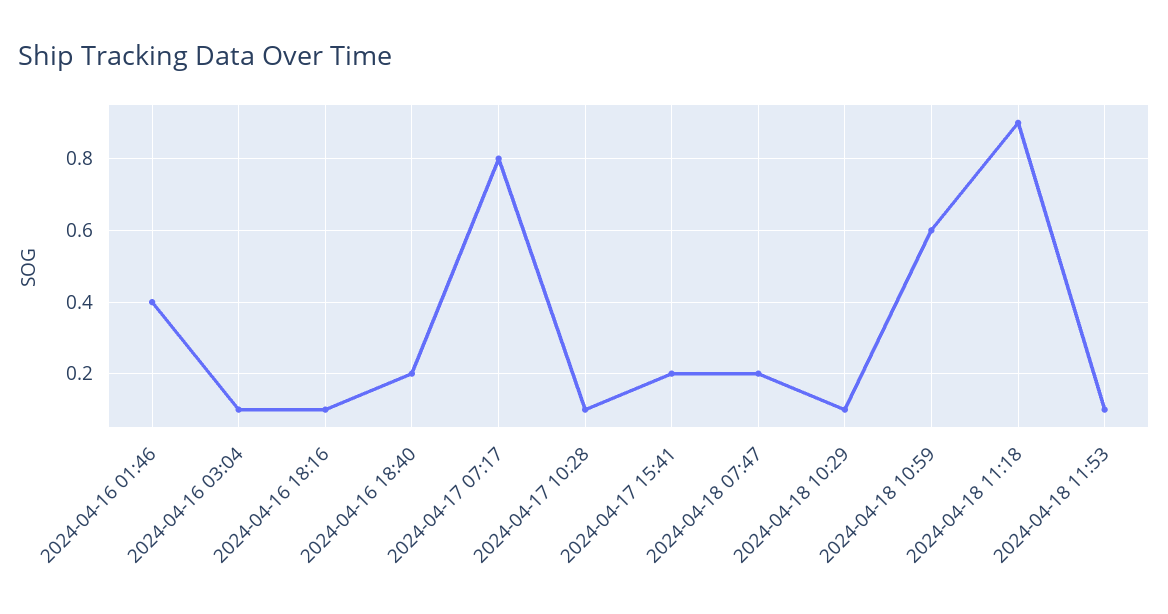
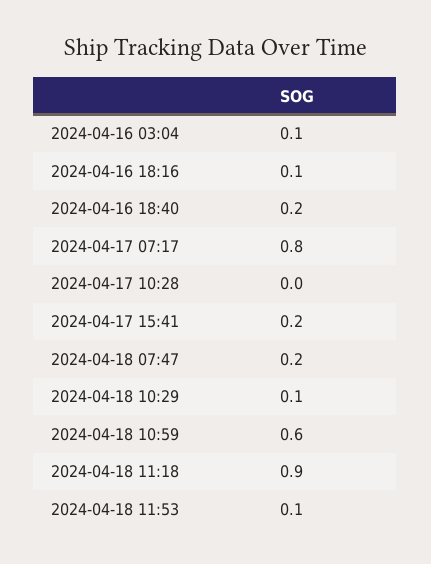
2024-04-16 01:46: 0.4 -> none
2024-04-17 10:28: 0.1 -> 0

